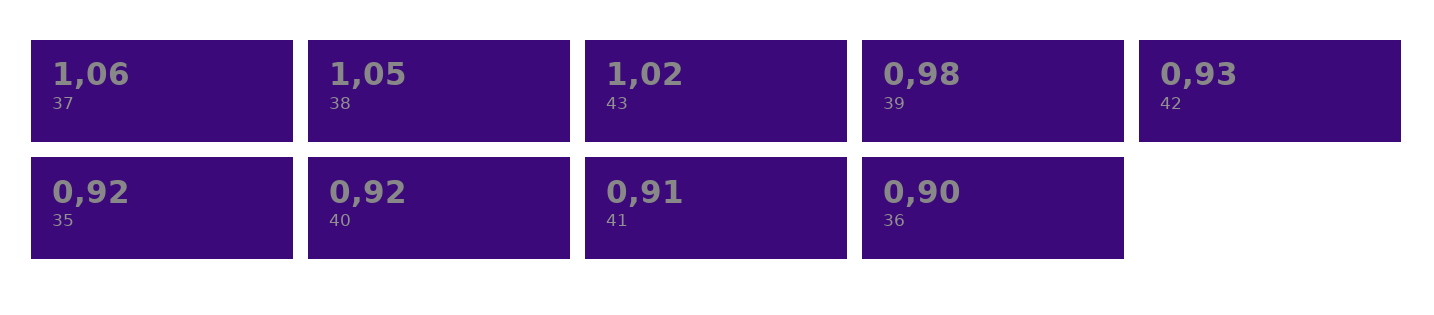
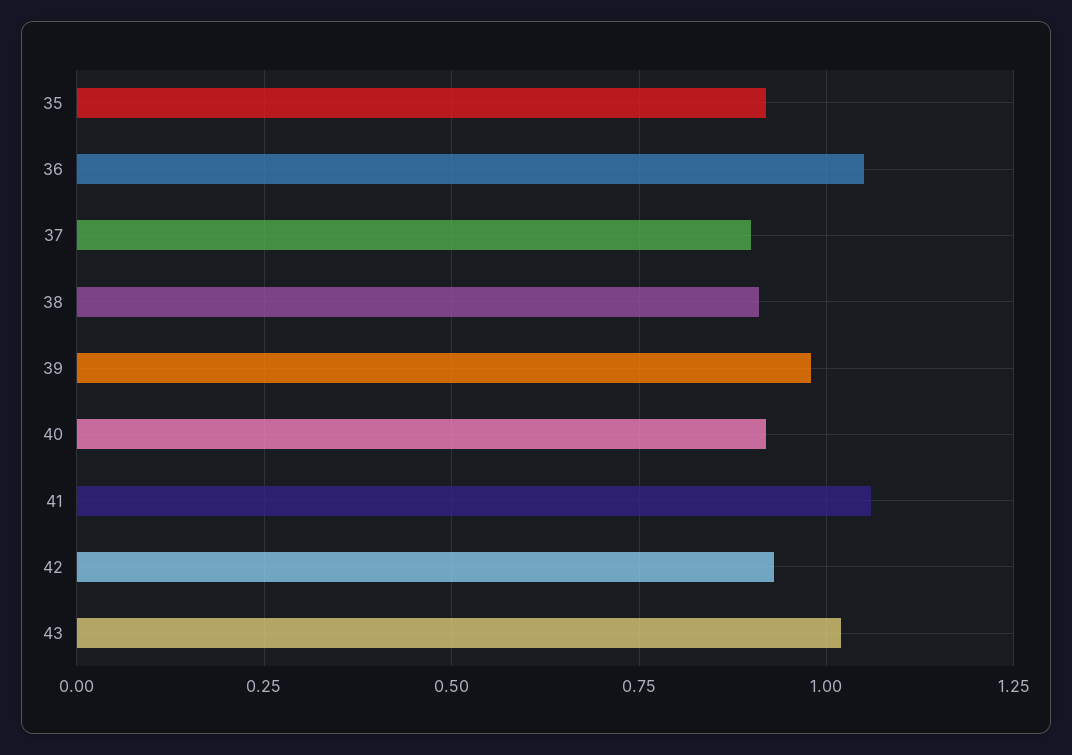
37: 1.06 -> 0.9
38: 1.05 -> 0.9
41: 0.91 -> 1.05
36: 0.9 -> 1.05

